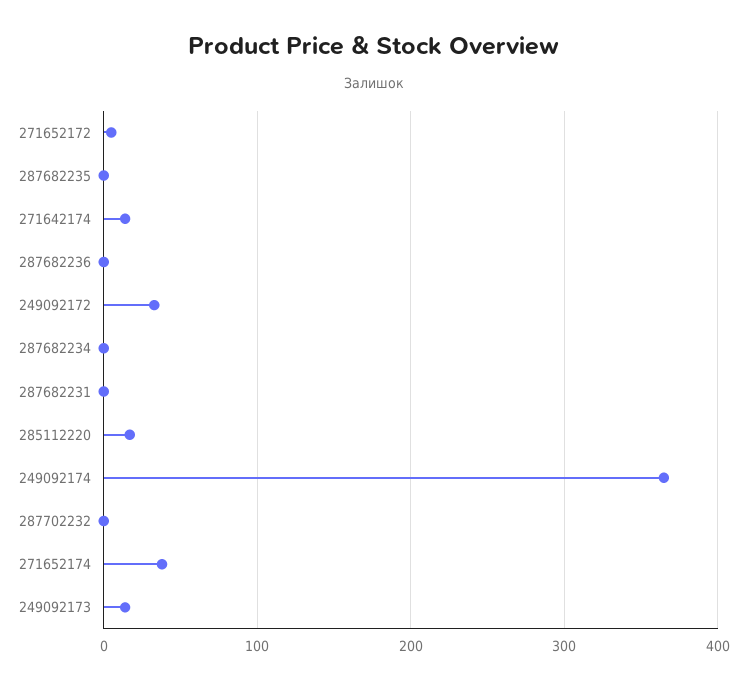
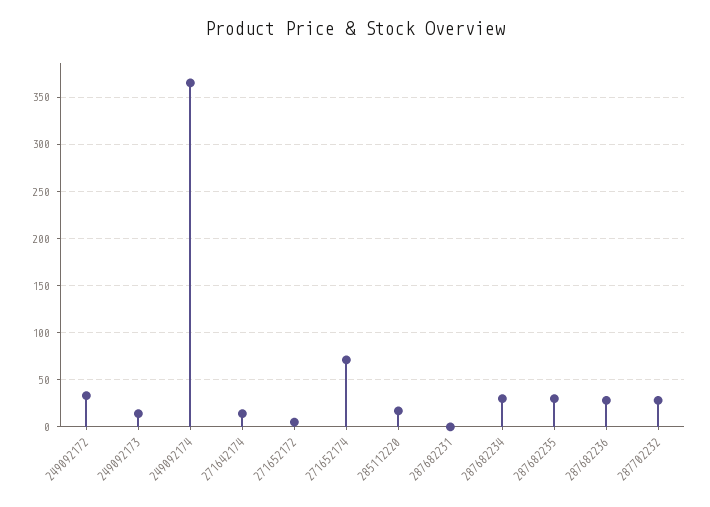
287682235: 0 -> 30
287682236: 0 -> 30
287682234: 0 -> 30
287702232: 0 -> 30
271652174: 40 -> 70

